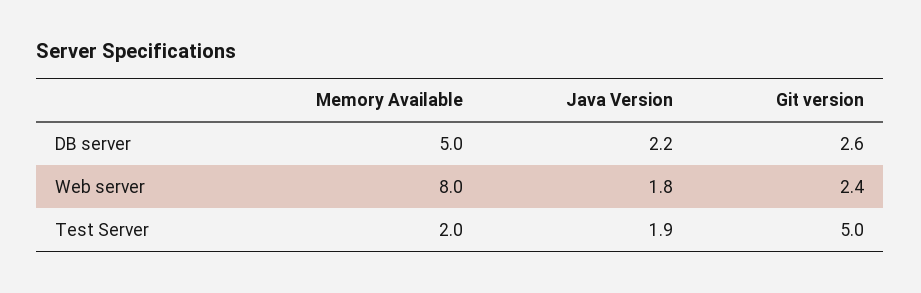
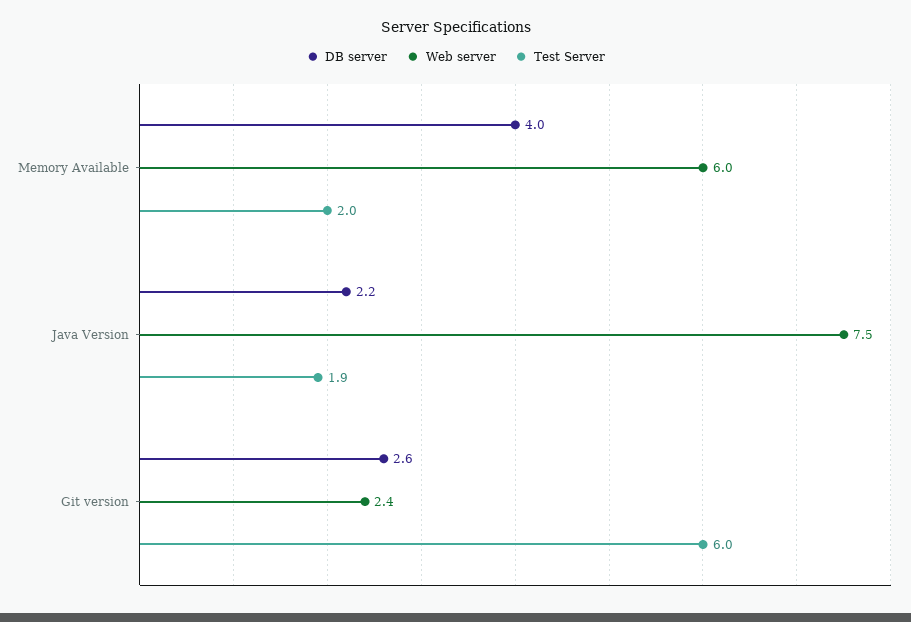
DB server, Memory Available: 5 -> 4
Web server, Memory Available: 8 -> 6
Web server, Java Version: 1.8 -> 7.5
Test Server, Git version: 5 -> 6

